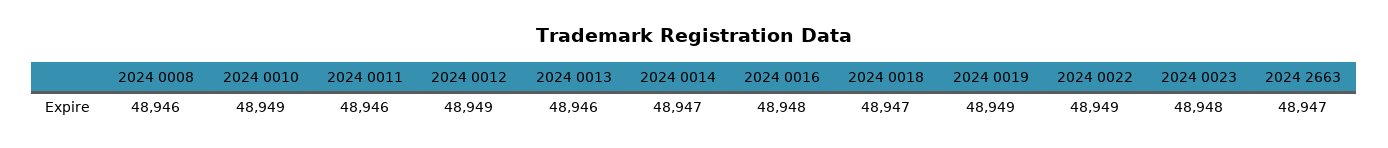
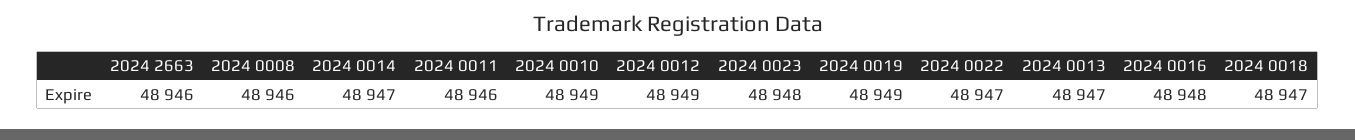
2024 0013: 48946 -> 48947
2024 0022: 48949 -> 48947
2024 2663: 48947 -> 48946

